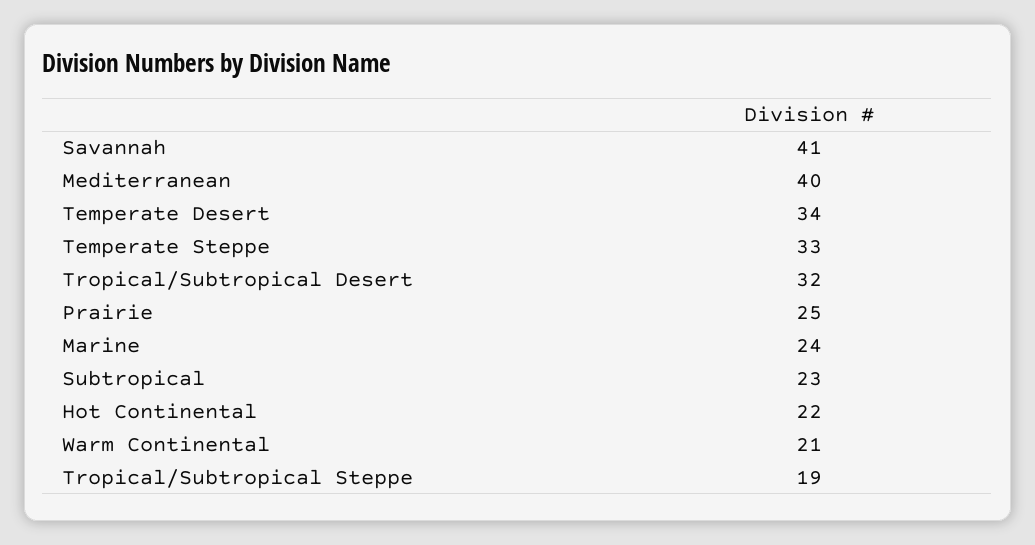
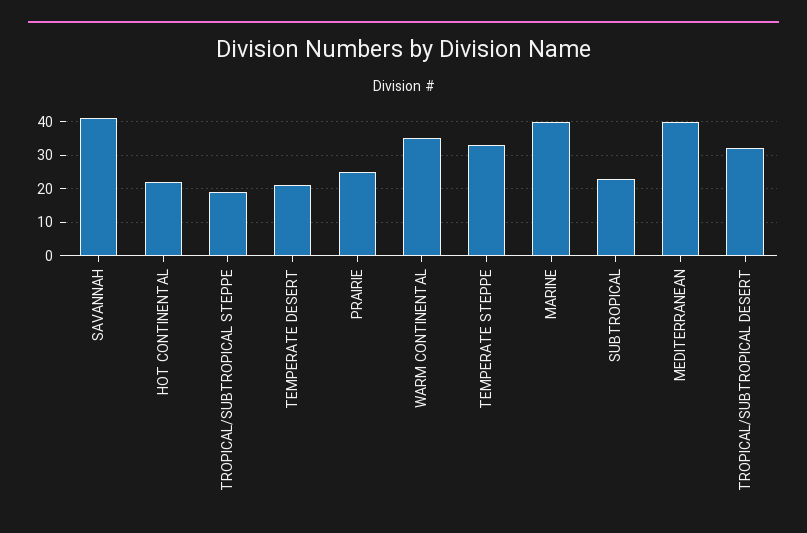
Temperate Desert: 34 -> 20
Marine: 24 -> 40
Warm Continental: 21 -> 35

